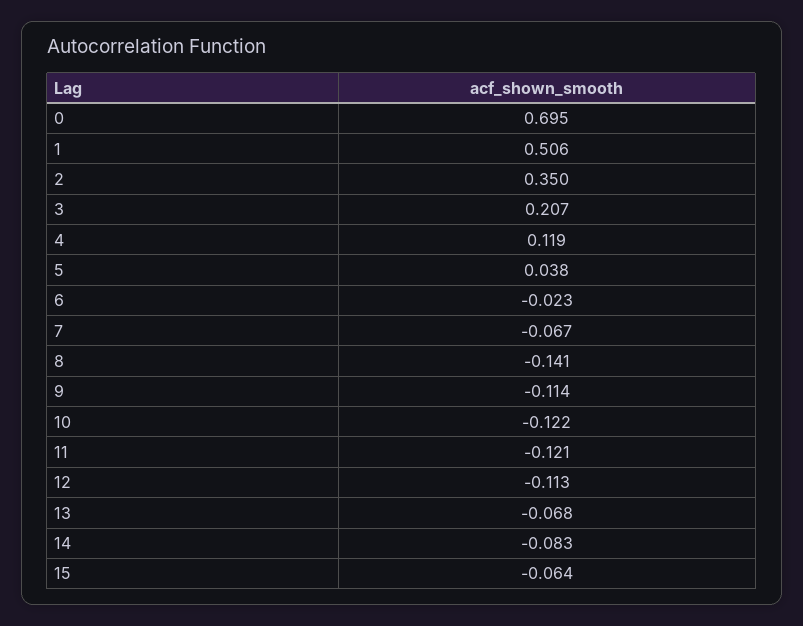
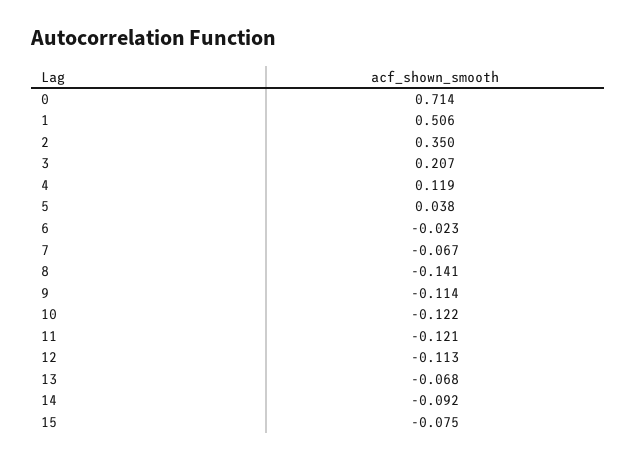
0: 0.695 -> 0.714
14: -0.083 -> -0.092
15: -0.064 -> -0.075

